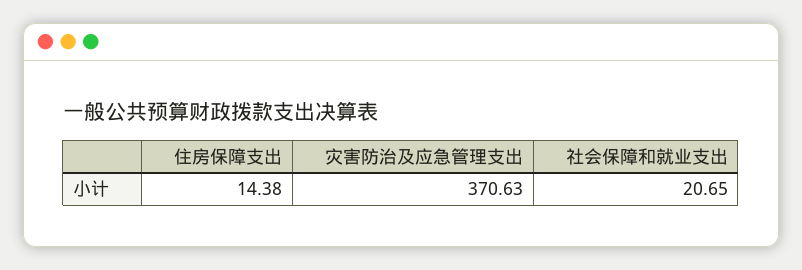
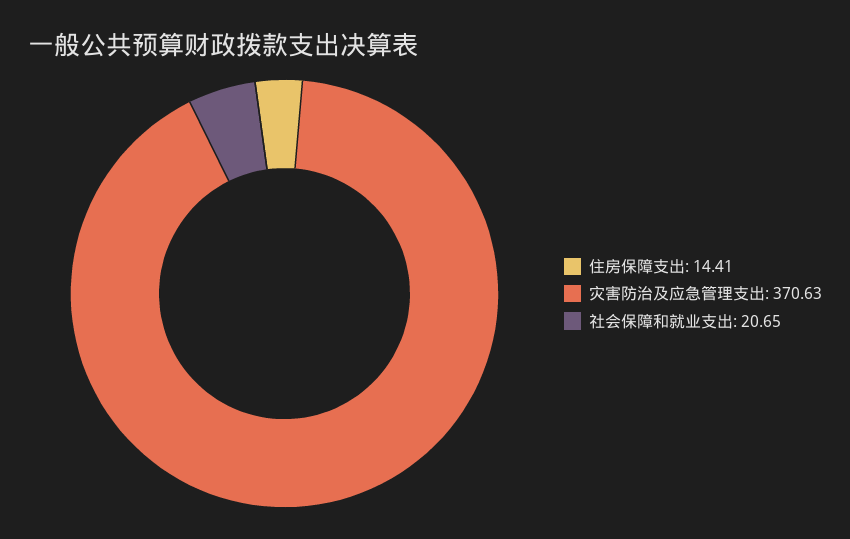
住房保障支出: 14.38 -> 14.41

